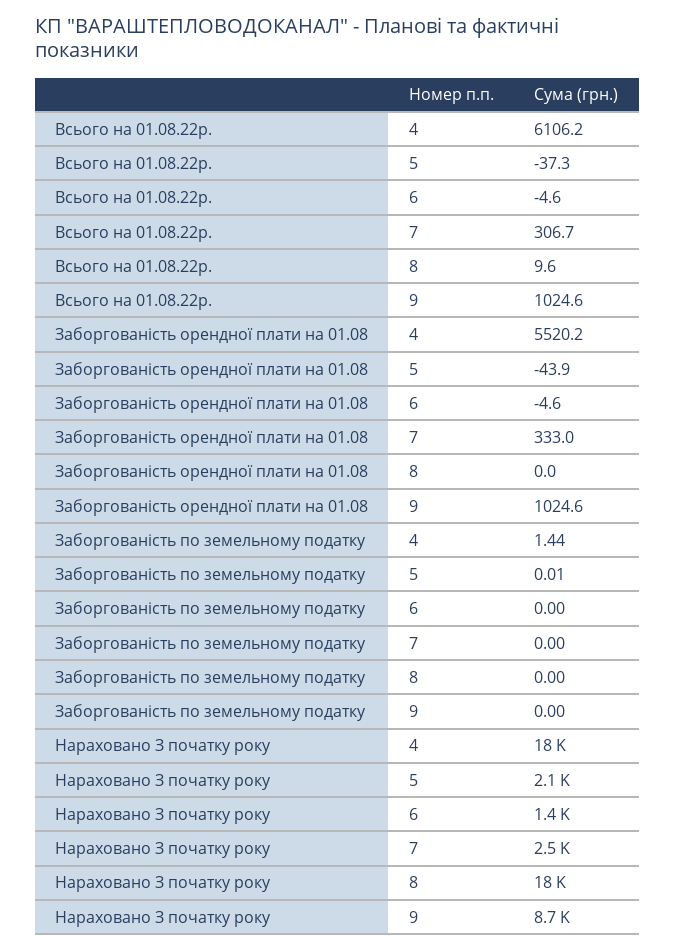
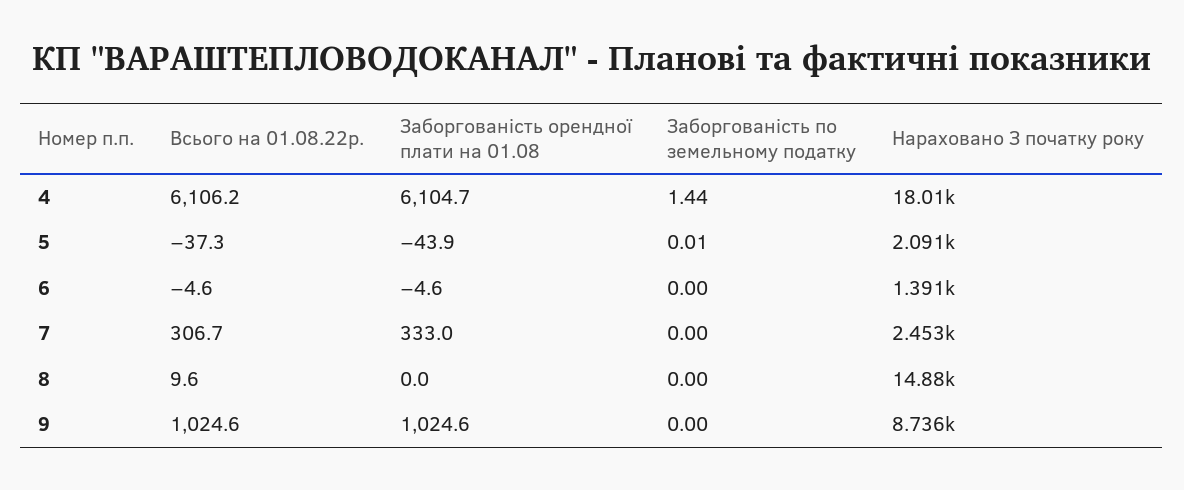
Заборгованість орендної плати на 01.08, 4: 5520.2 -> 6104.7
Нараховано З початку року, 8: 18000 -> 14880

